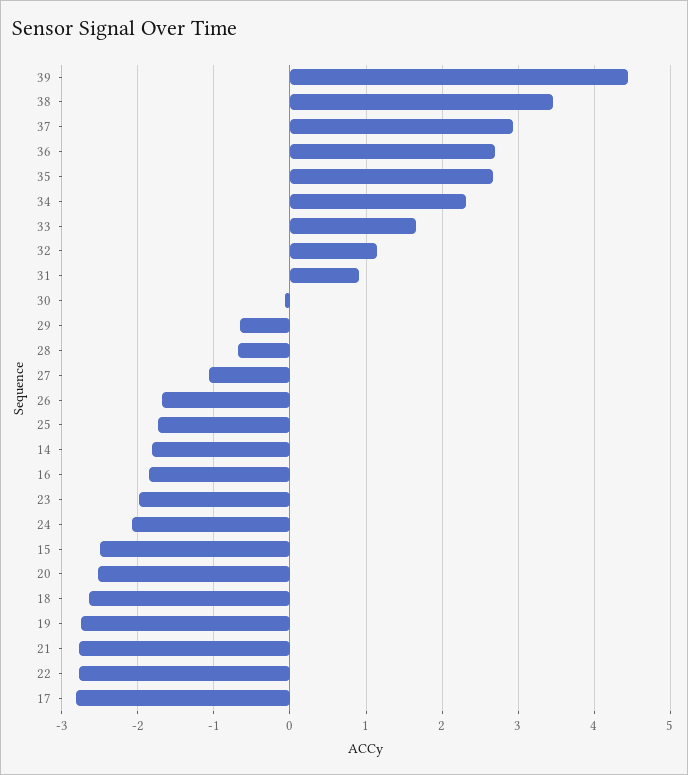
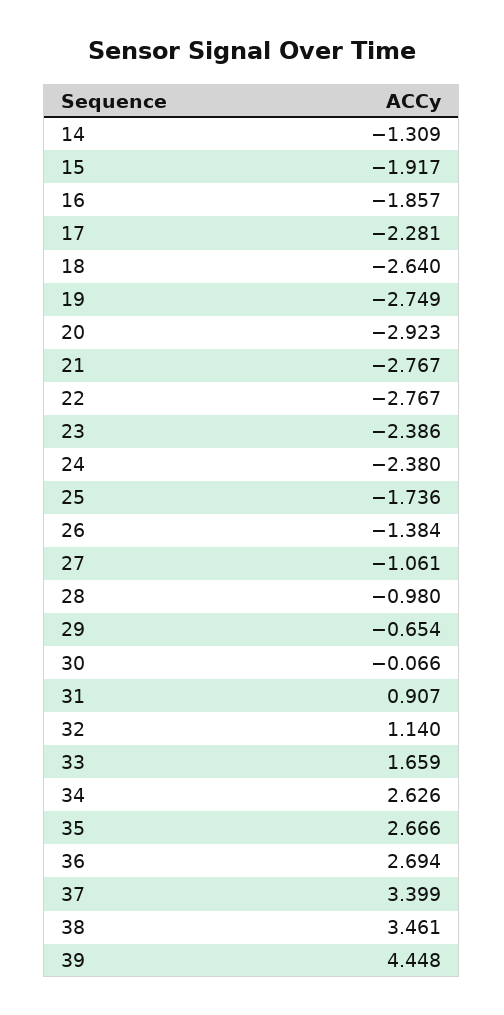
37: 2.9 -> 3.399
34: 2.3 -> 2.626
28: -0.7 -> -0.98
26: -1.7 -> -1.384
14: -1.8 -> -1.309
23: -2 -> -2.386
24: -2.1 -> -2.38
15: -2.5 -> -1.917
20: -2.5 -> -2.923
17: -2.8 -> -2.281

